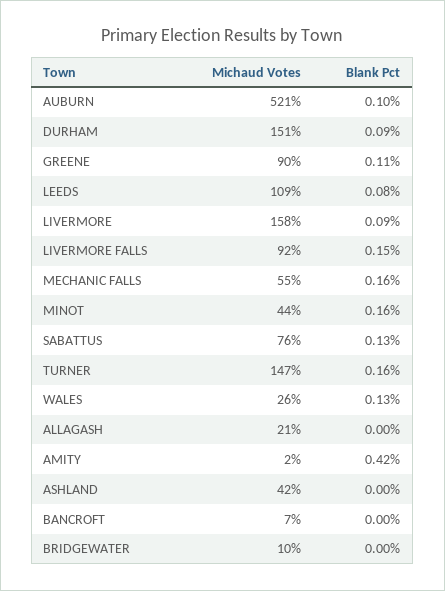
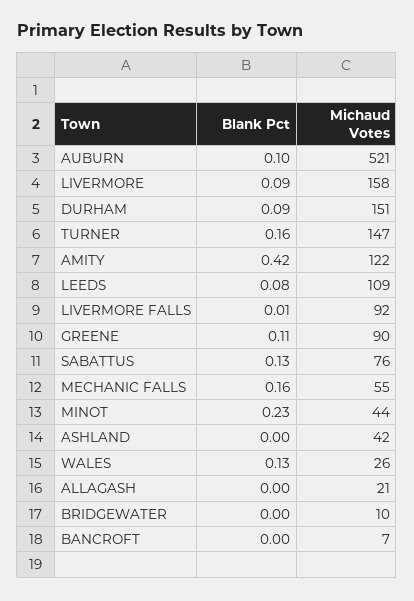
Blank Pct, LIVERMORE FALLS: 0.15 -> 0.01
Blank Pct, MINOT: 0.16 -> 0.23
Michaud Votes, AMITY: 2 -> 122

